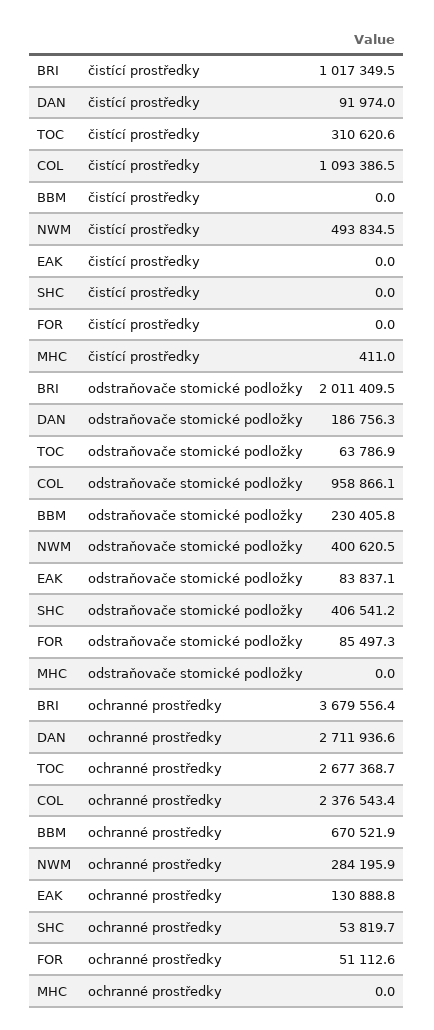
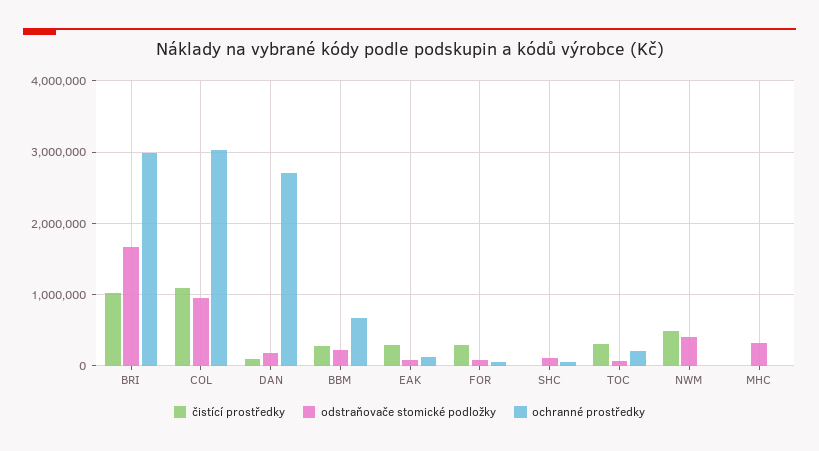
čistící prostředky, BBM: 0 -> 300000
čistící prostředky, EAK: 0 -> 300000
čistící prostředky, FOR: 0 -> 300000
odstraňovače stomické podložky, BRI: 2011409.5 -> 1700000
odstraňovače stomické podložky, SHC: 406541.2 -> 100000
odstraňovače stomické podložky, MHC: 0 -> 300000
ochranné prostředky, BRI: 3679556.4 -> 3000000
ochranné prostředky, TOC: 2677368.7 -> 200000
ochranné prostředky, COL: 2376543.4 -> 3000000
ochranné prostředky, NWM: 284195.9 -> 0

